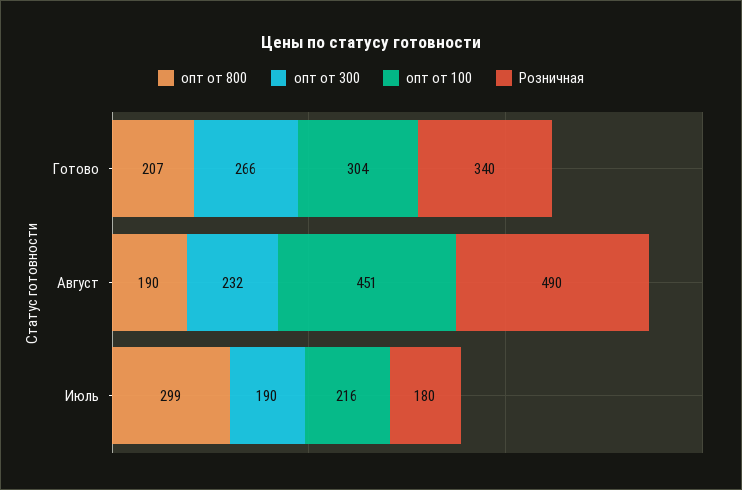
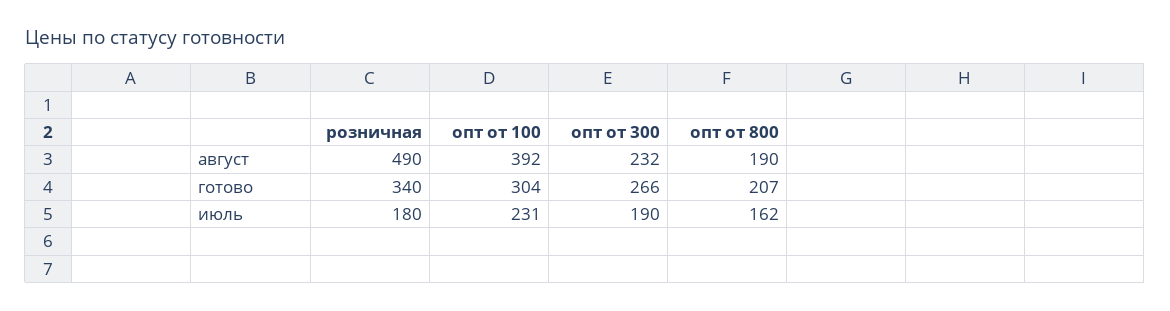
опт от 100, Август: 451 -> 392
опт от 800, Июль: 299 -> 162
опт от 100, Июль: 216 -> 231

